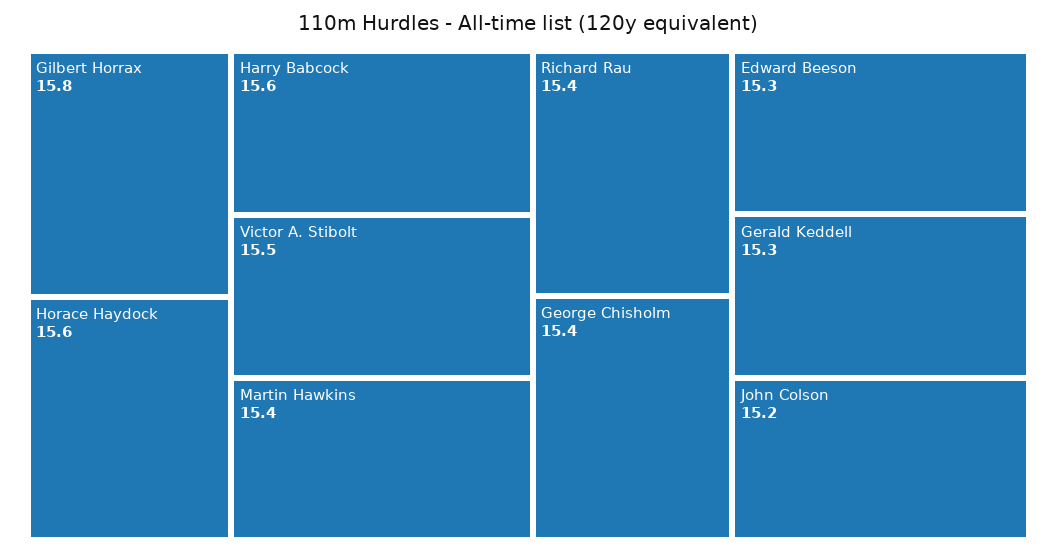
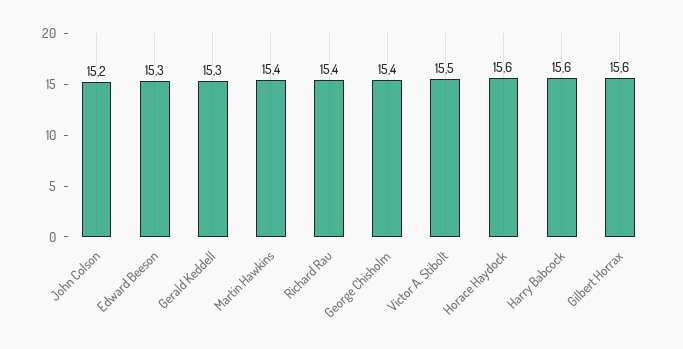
Gilbert Horrax: 15.8 -> 15.6

